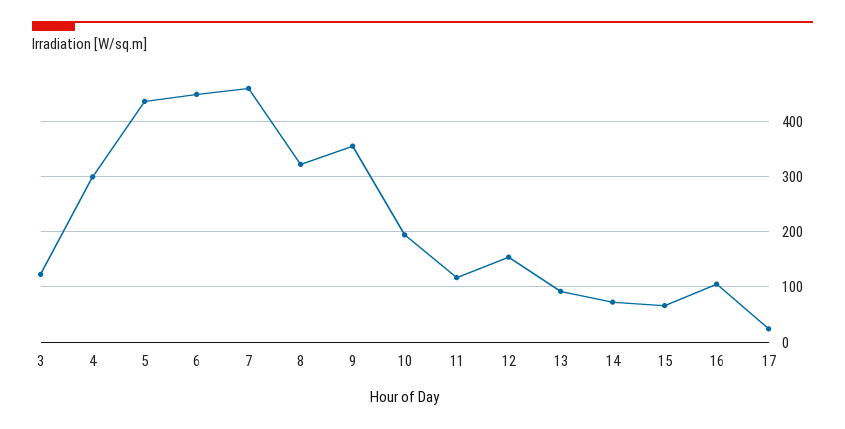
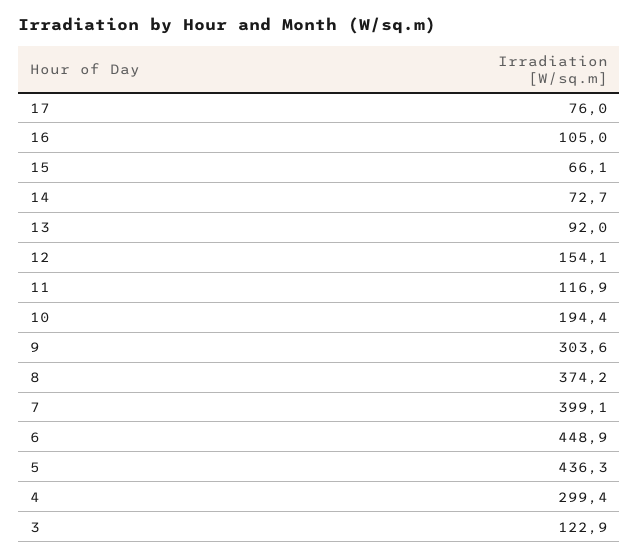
7: 460 -> 399.1
8: 320 -> 374.2
9: 360 -> 303.6
17: 20 -> 76

